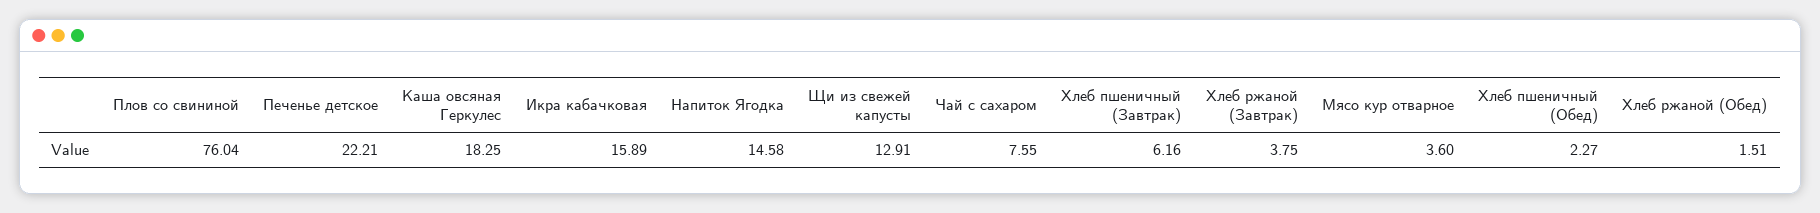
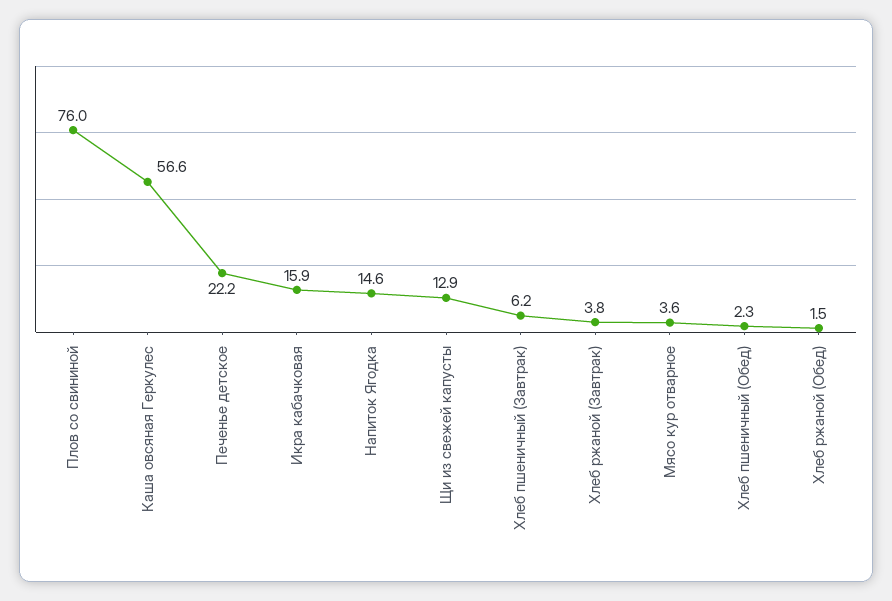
Каша овсяная Геркулес: 18.25 -> 56.6
Чай с сахаром: 7.55 -> none

